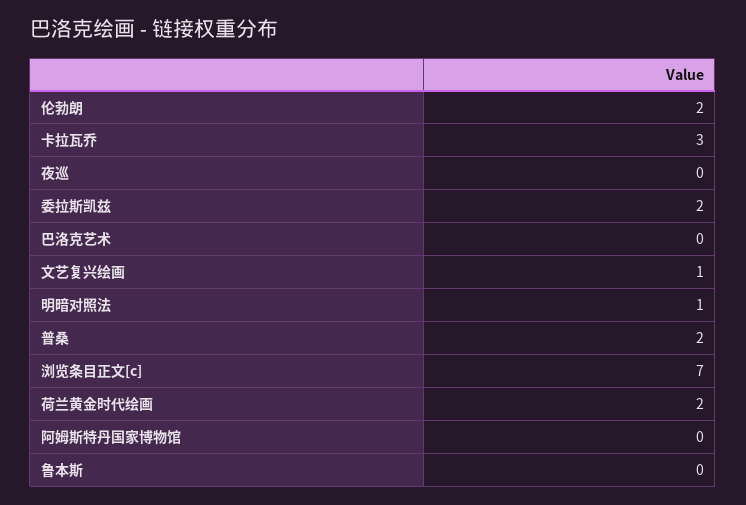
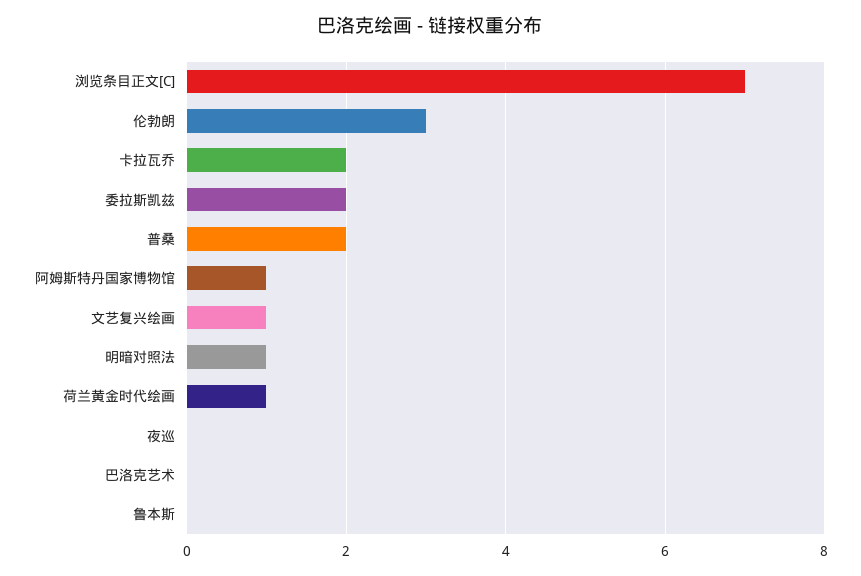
伦勃朗: 2 -> 3
卡拉瓦乔: 3 -> 2
荷兰黄金时代绘画: 2 -> 1
阿姆斯特丹国家博物馆: 0 -> 1

